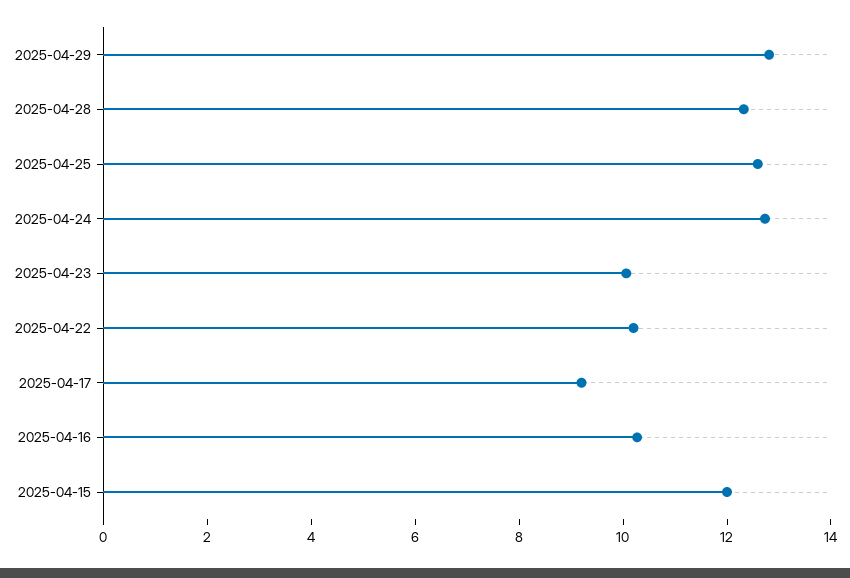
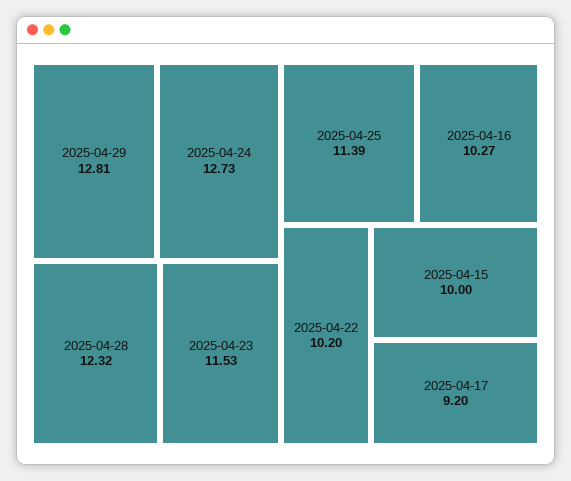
2025-04-25: 12.5 -> 11.39
2025-04-23: 10 -> 11.53
2025-04-15: 12 -> 10

